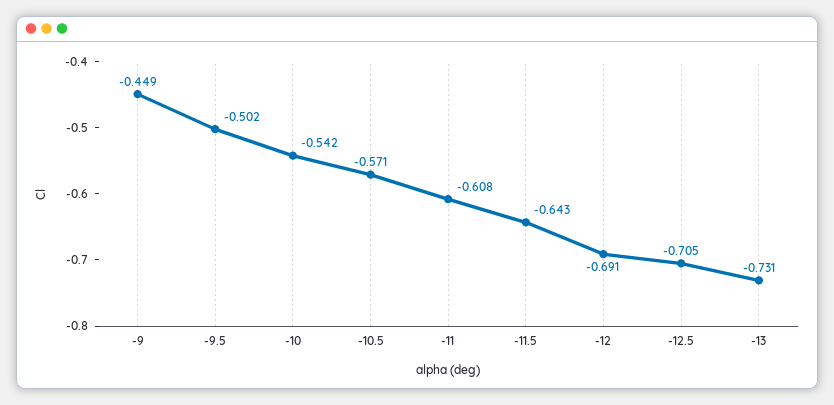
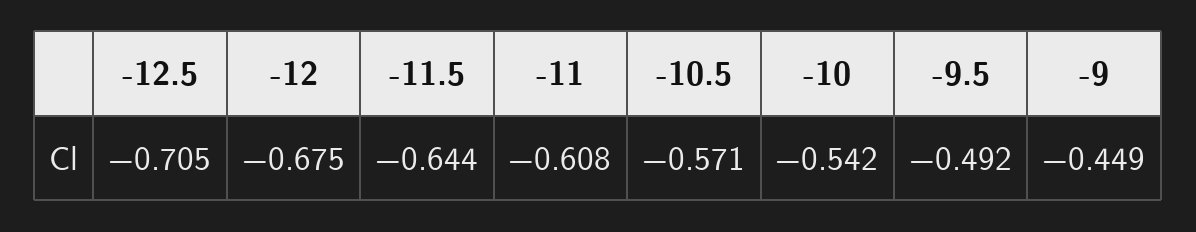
-9.5: -0.502 -> -0.492
-11.5: -0.643 -> -0.644
-12: -0.691 -> -0.675
-13: -0.731 -> none

